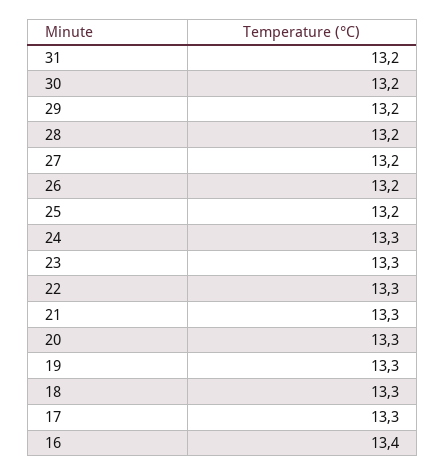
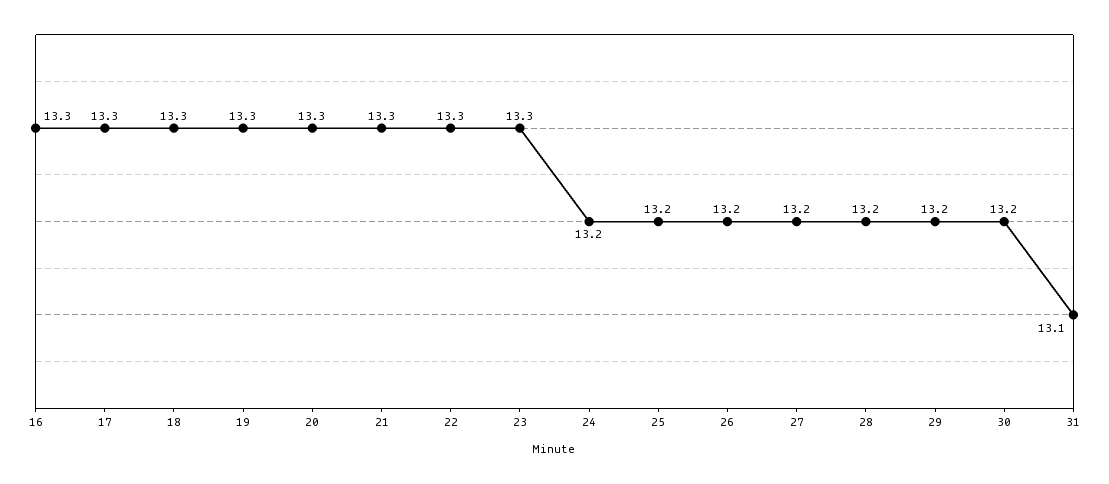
31: 13.2 -> 13.1
24: 13.3 -> 13.2
16: 13.4 -> 13.3

